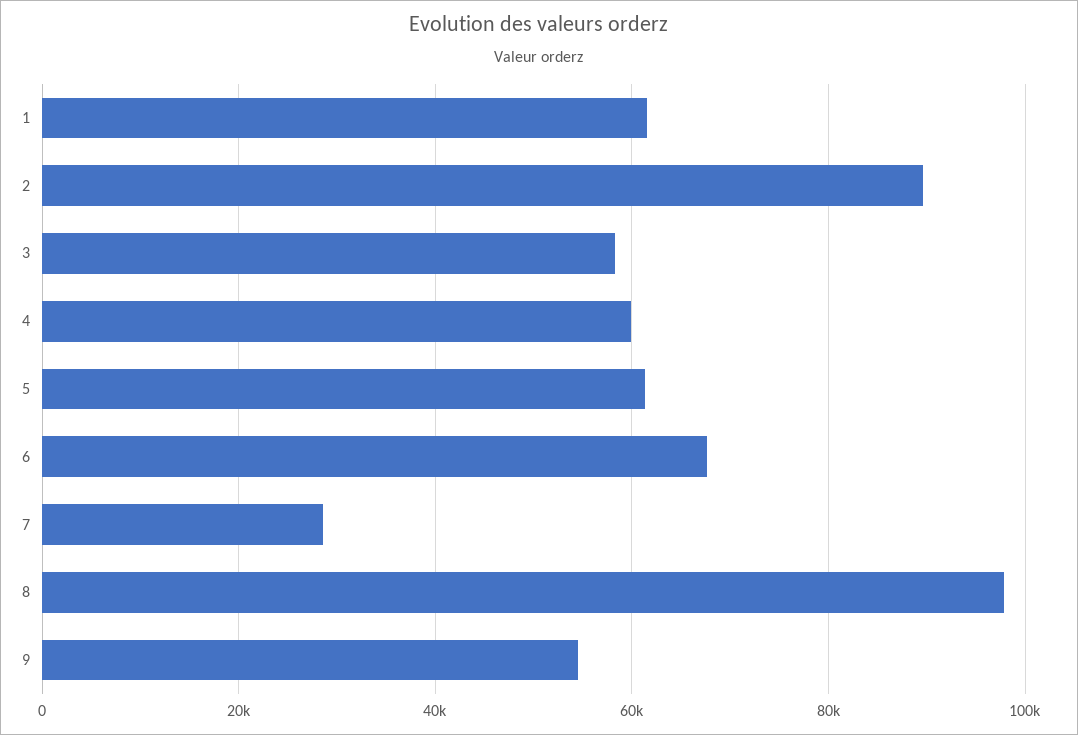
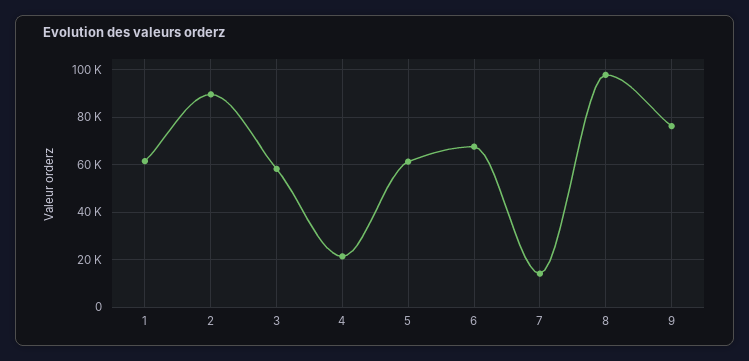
4: 60000 -> 20000
7: 28000 -> 15000
9: 54000 -> 75000

